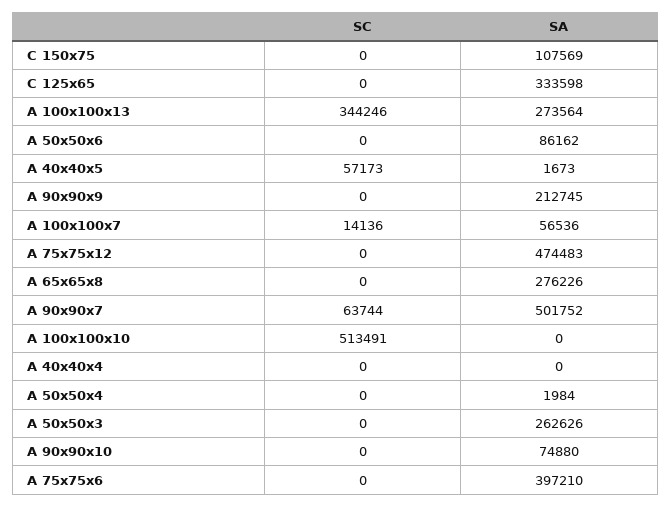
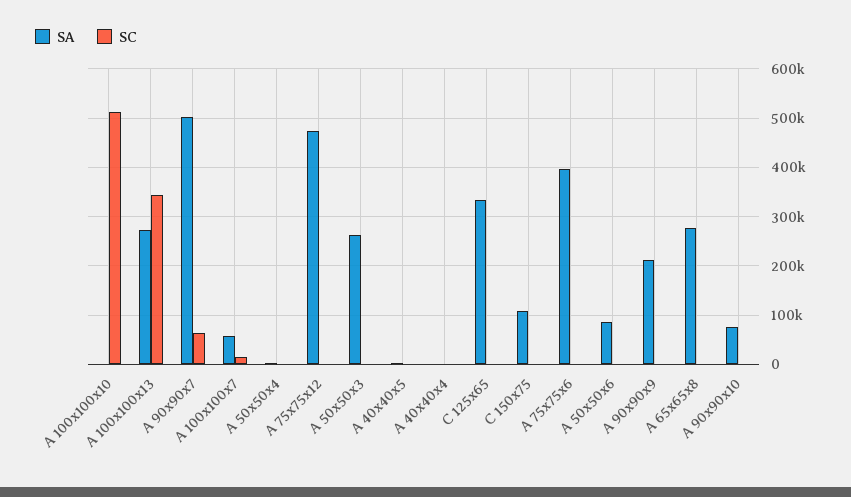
SC, A 40x40x5: 57173 -> 0

